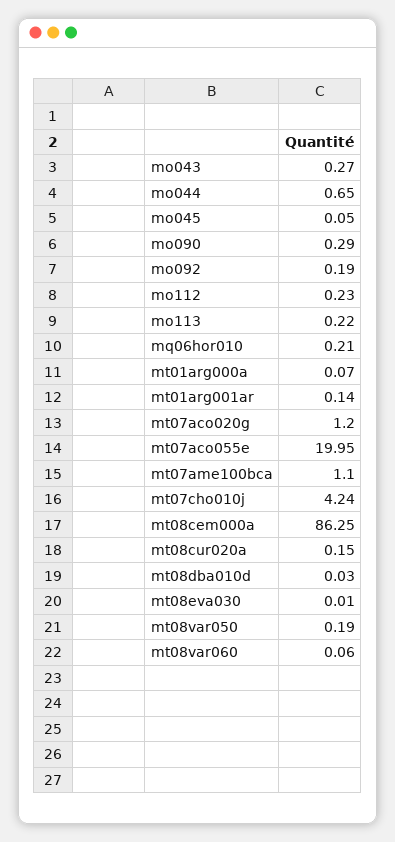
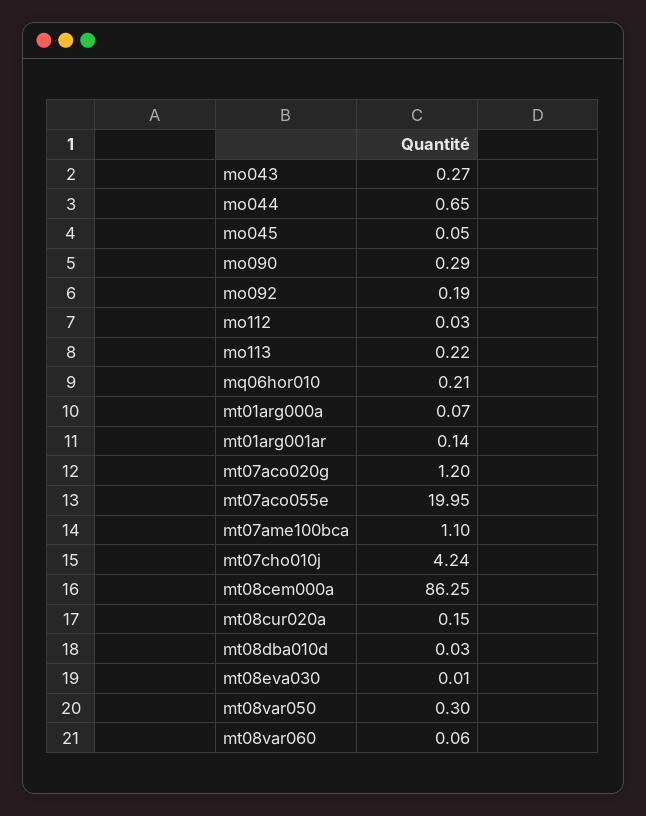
mo112: 0.23 -> 0.03
mt08var050: 0.19 -> 0.3

